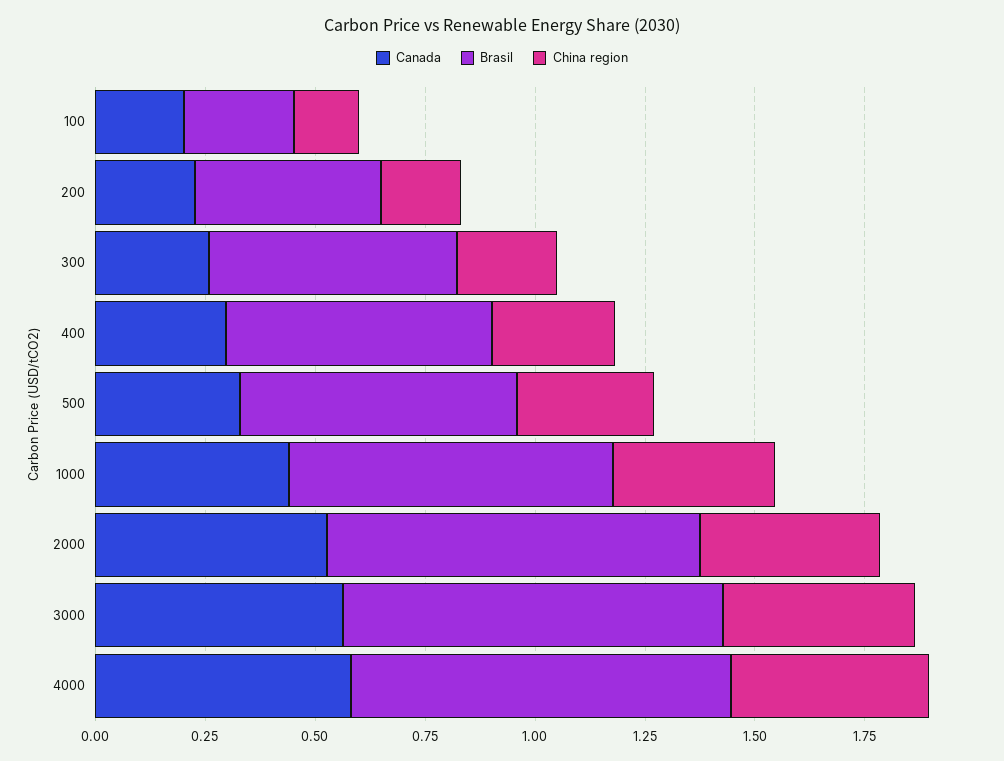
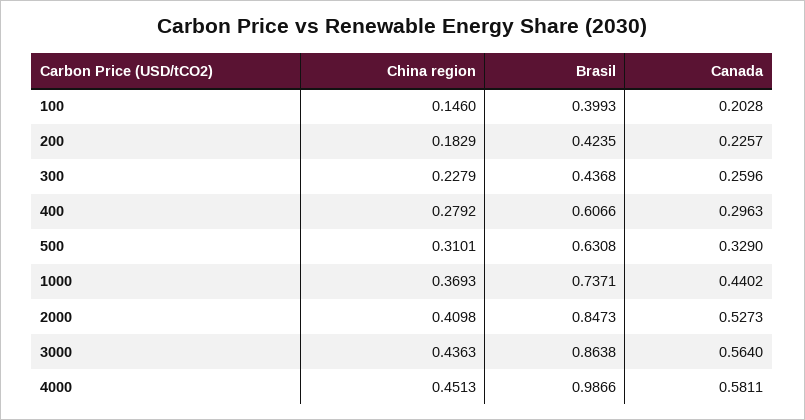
Brasil, 100: 0.25 -> 0.3993
Brasil, 300: 0.55 -> 0.4368
Brasil, 4000: 0.85 -> 0.9866

